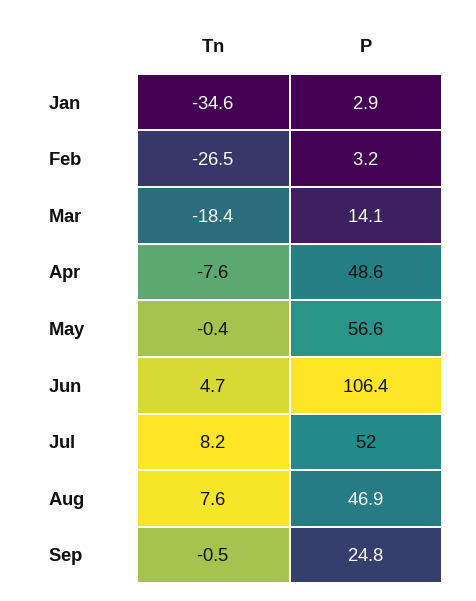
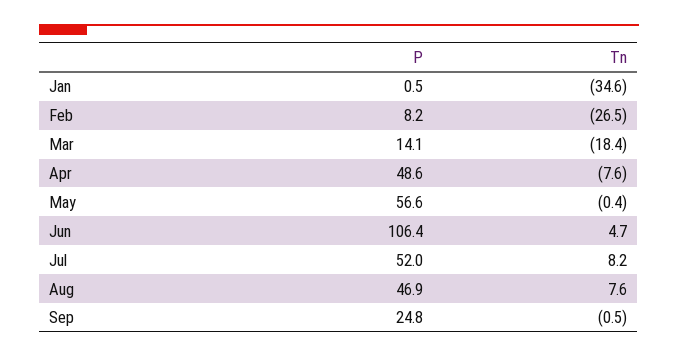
P, Jan: 2.9 -> 0.5
P, Feb: 3.2 -> 8.2

